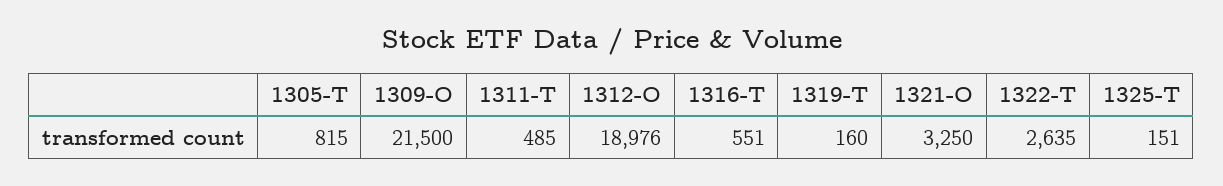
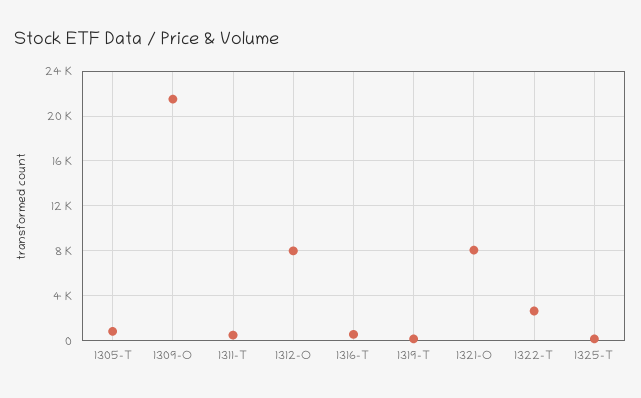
1312-O: 18976 -> 8000
1321-O: 3250 -> 8000

